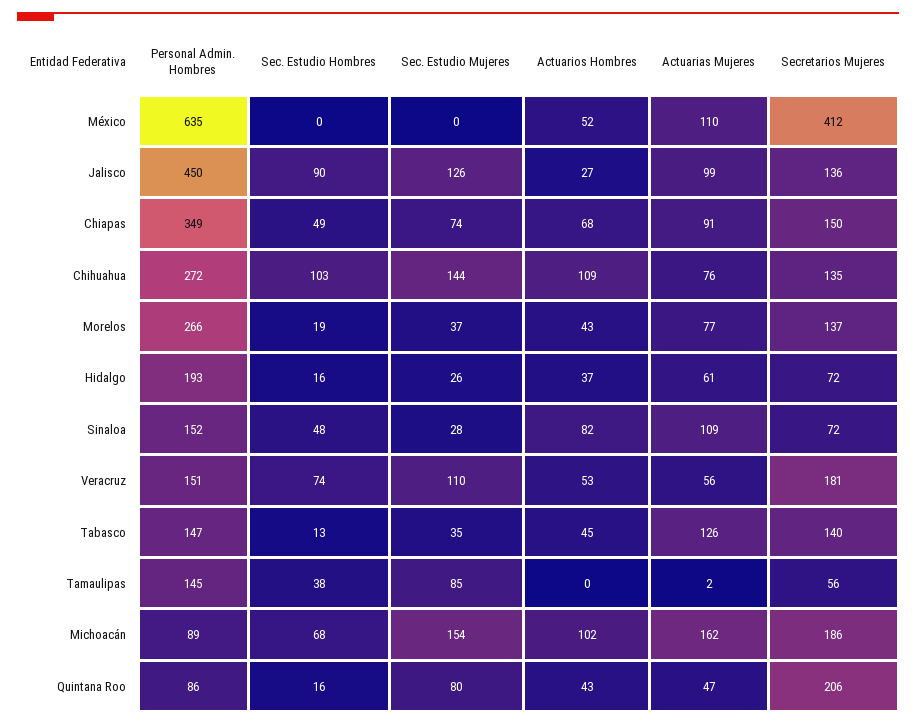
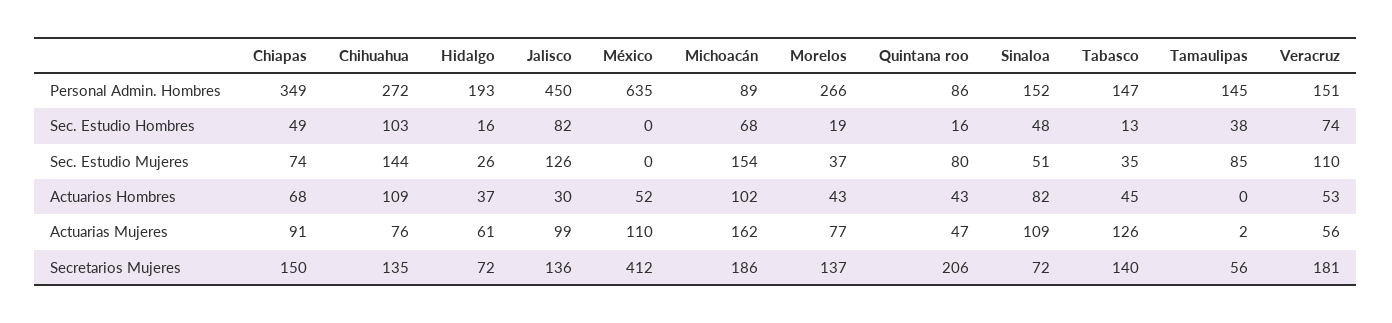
Sec. Estudio Hombres, Jalisco: 90 -> 82
Actuarios Hombres, Jalisco: 27 -> 30
Sec. Estudio Mujeres, Sinaloa: 28 -> 51

